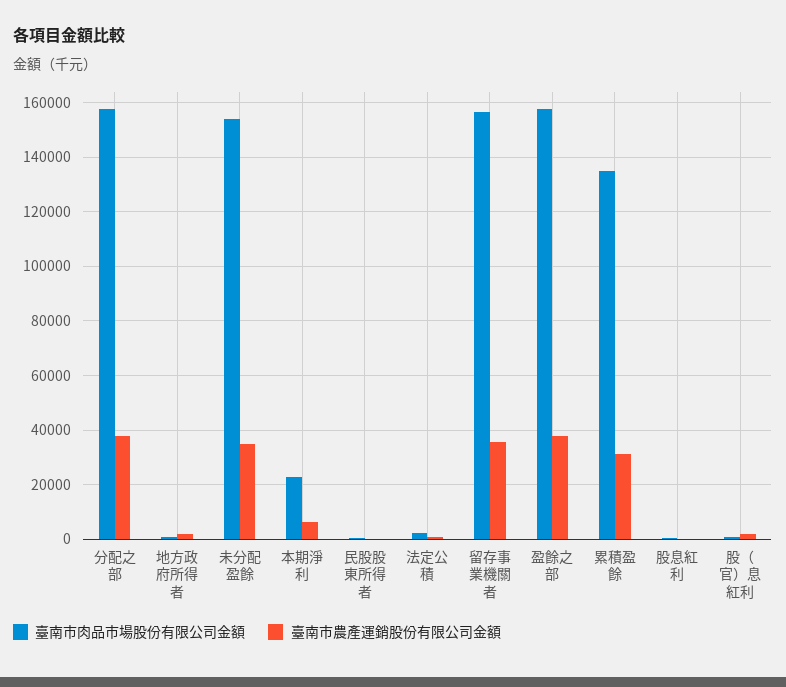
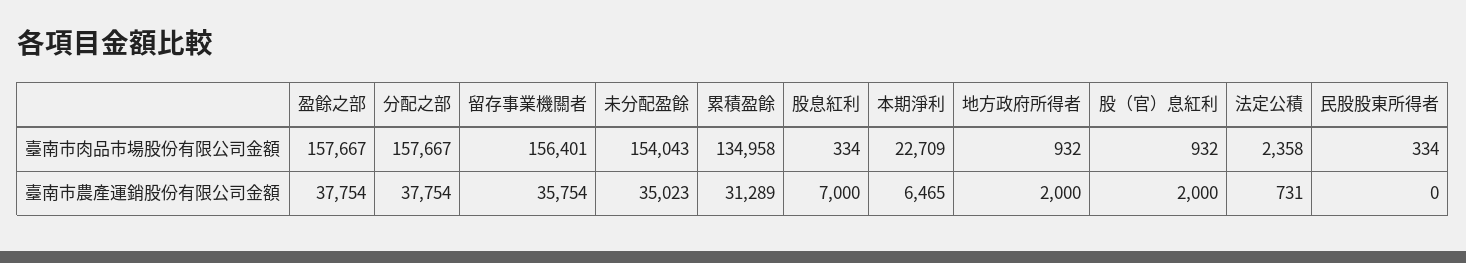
臺南市農產運銷股份有限公司金額, 股息紅利: 0 -> 7000

